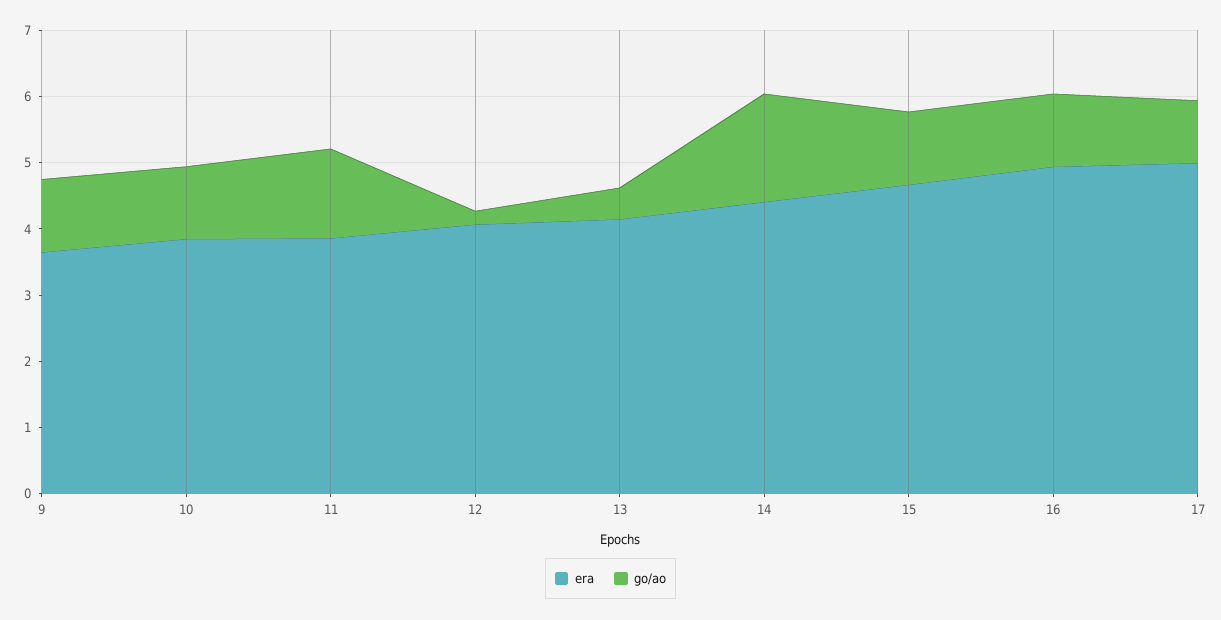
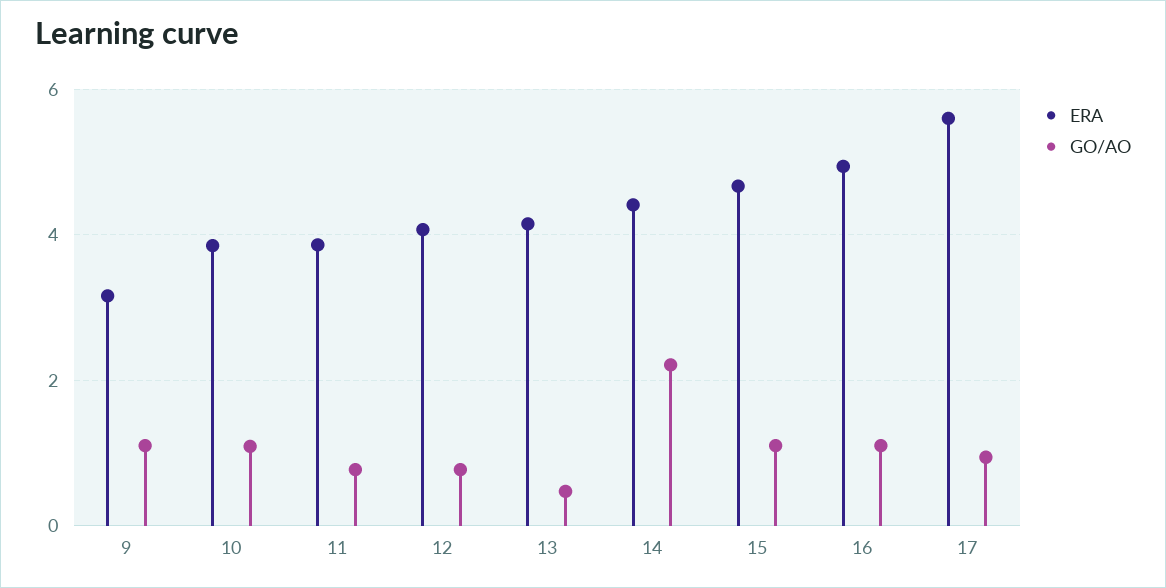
era, 9: 3.6 -> 3.2
go/ao, 11: 1.4 -> 0.8
go/ao, 12: 0.2 -> 0.8
go/ao, 14: 1.6 -> 2.2
era, 17: 5 -> 5.6

